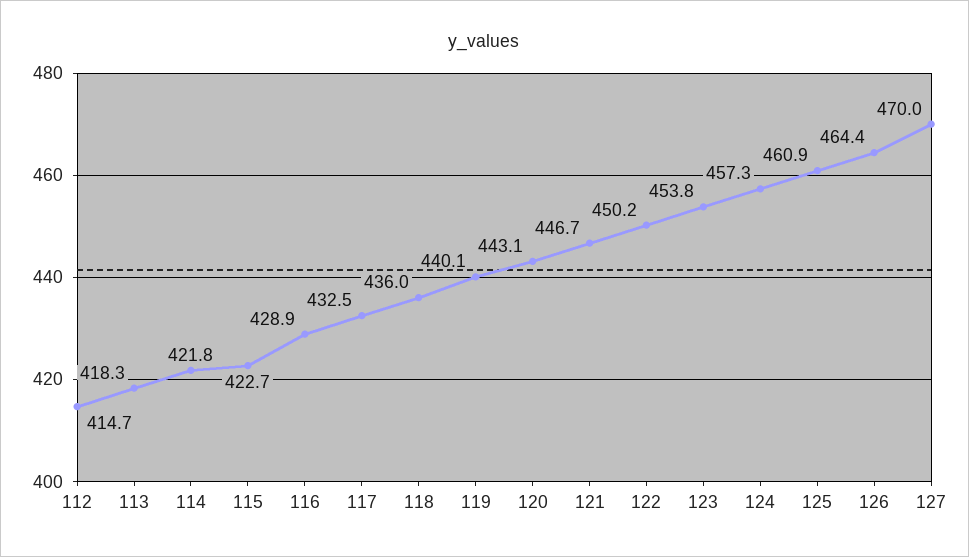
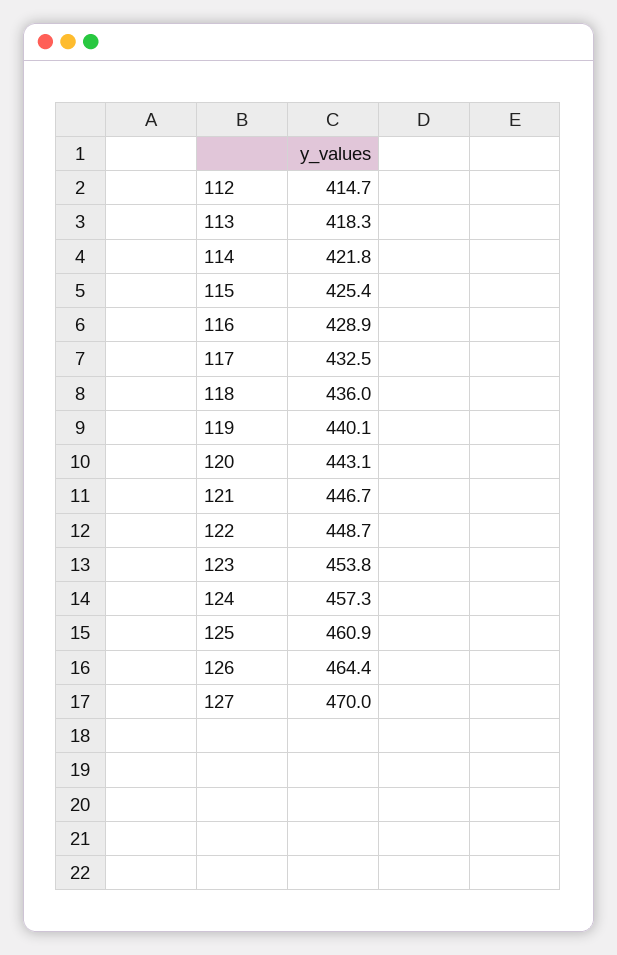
115: 422.7 -> 425.4
122: 450.2 -> 448.7

